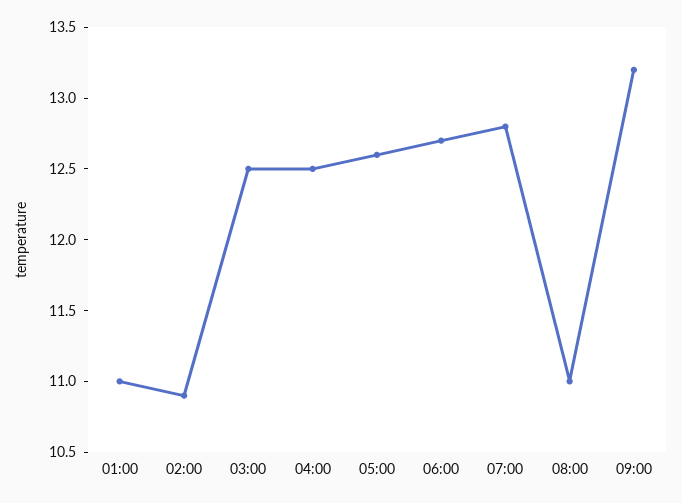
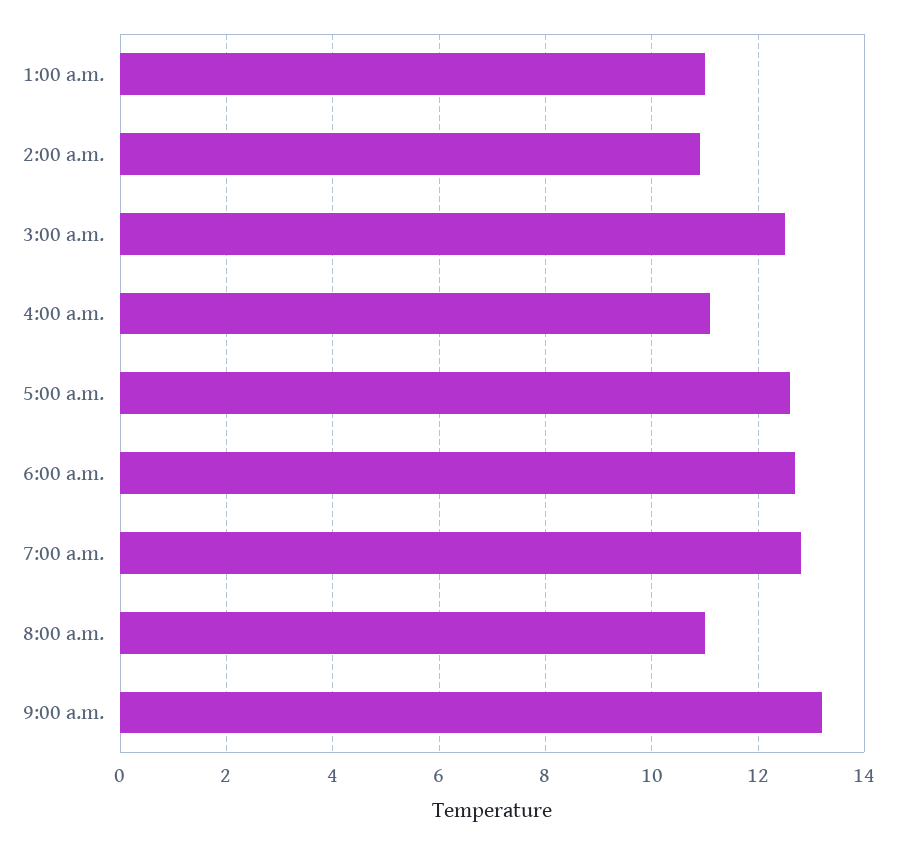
04:00: 12.5 -> 11

